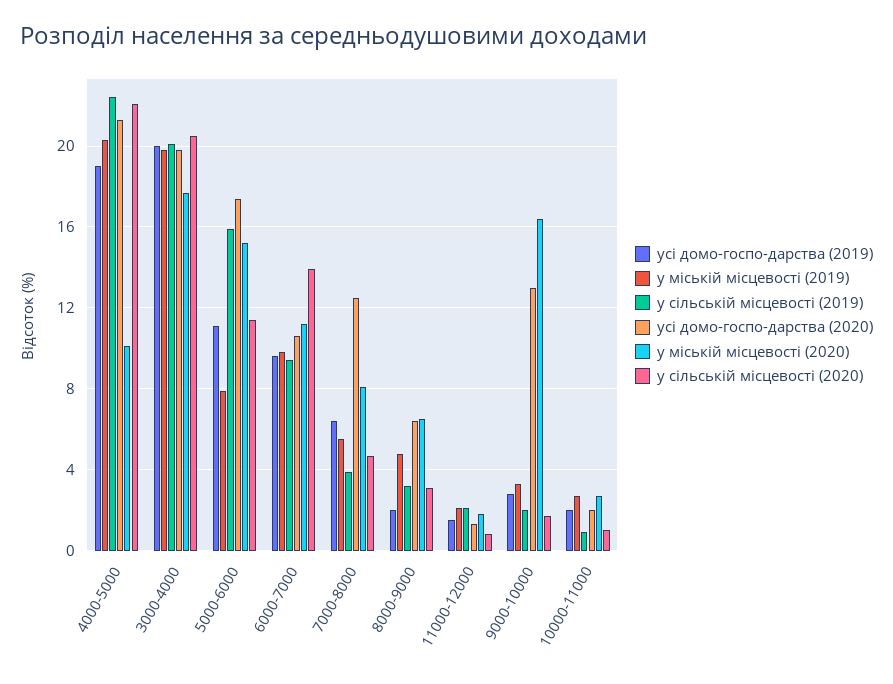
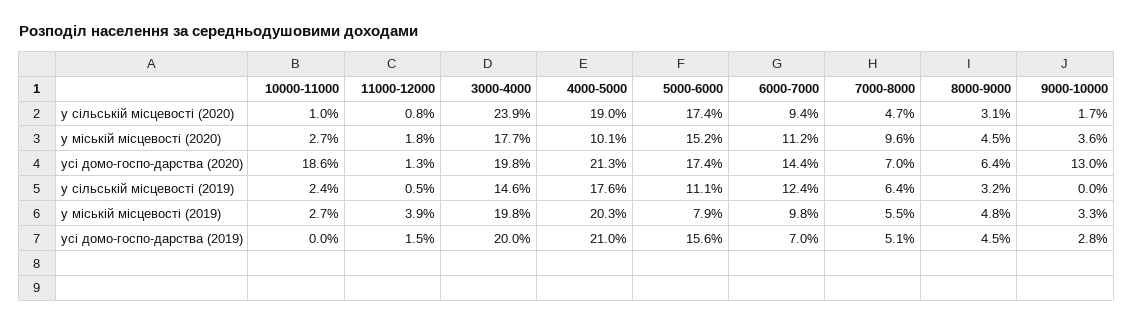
усі домо-госпо-дарства (2019), 4000-5000: 19 -> 21
у сільській місцевості (2019), 4000-5000: 22.5 -> 17.6
у сільській місцевості (2020), 4000-5000: 22 -> 19
у сільській місцевості (2019), 3000-4000: 20 -> 14.6
у сільській місцевості (2020), 3000-4000: 20.5 -> 23.9
усі домо-госпо-дарства (2019), 5000-6000: 11 -> 15.6
у сільській місцевості (2019), 5000-6000: 16 -> 11.1
у сільській місцевості (2020), 5000-6000: 11.5 -> 17.4
усі домо-госпо-дарства (2019), 6000-7000: 9.5 -> 7
у сільській місцевості (2019), 6000-7000: 9.5 -> 12.4
усі домо-госпо-дарства (2020), 6000-7000: 10.5 -> 14.4
у сільській місцевості (2020), 6000-7000: 14 -> 9.4
усі домо-госпо-дарства (2019), 7000-8000: 6.5 -> 5.1
у сільській місцевості (2019), 7000-8000: 4 -> 6.4
усі домо-госпо-дарства (2020), 7000-8000: 12.5 -> 7
у міській місцевості (2020), 7000-8000: 8 -> 9.6
усі домо-госпо-дарства (2019), 8000-9000: 2 -> 4.5
у міській місцевості (2020), 8000-9000: 6.5 -> 4.5
у міській місцевості (2019), 11000-12000: 2 -> 3.9
у сільській місцевості (2019), 11000-12000: 2 -> 0.5
у сільській місцевості (2019), 9000-10000: 2 -> 0
у міській місцевості (2020), 9000-10000: 16.5 -> 3.6
усі домо-госпо-дарства (2019), 10000-11000: 2 -> 0
у сільській місцевості (2019), 10000-11000: 1 -> 2.4
усі домо-госпо-дарства (2020), 10000-11000: 2 -> 18.6

